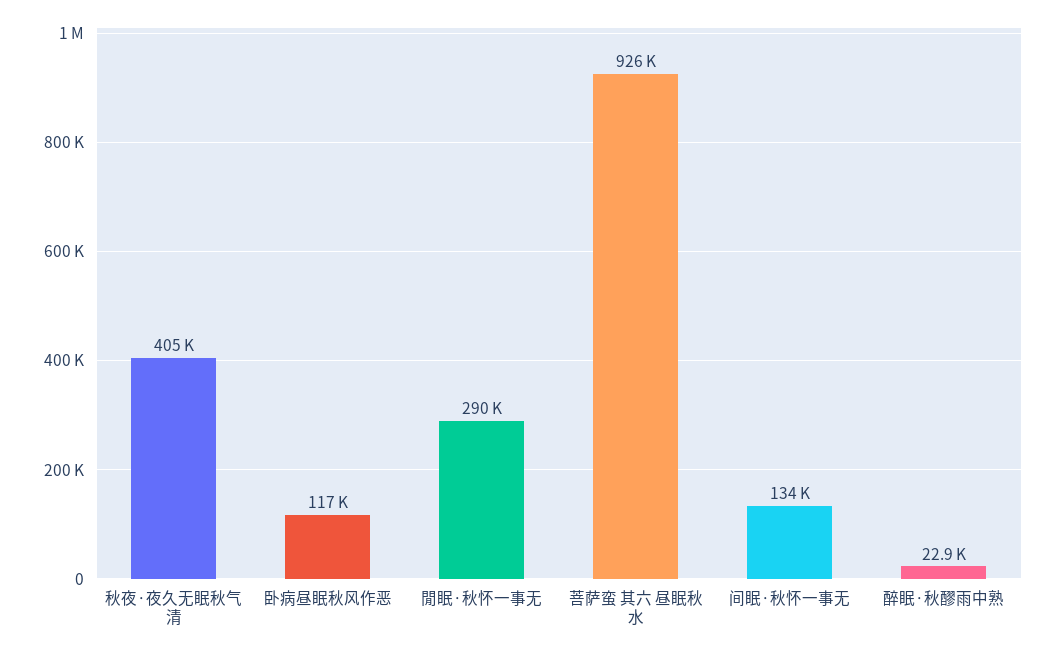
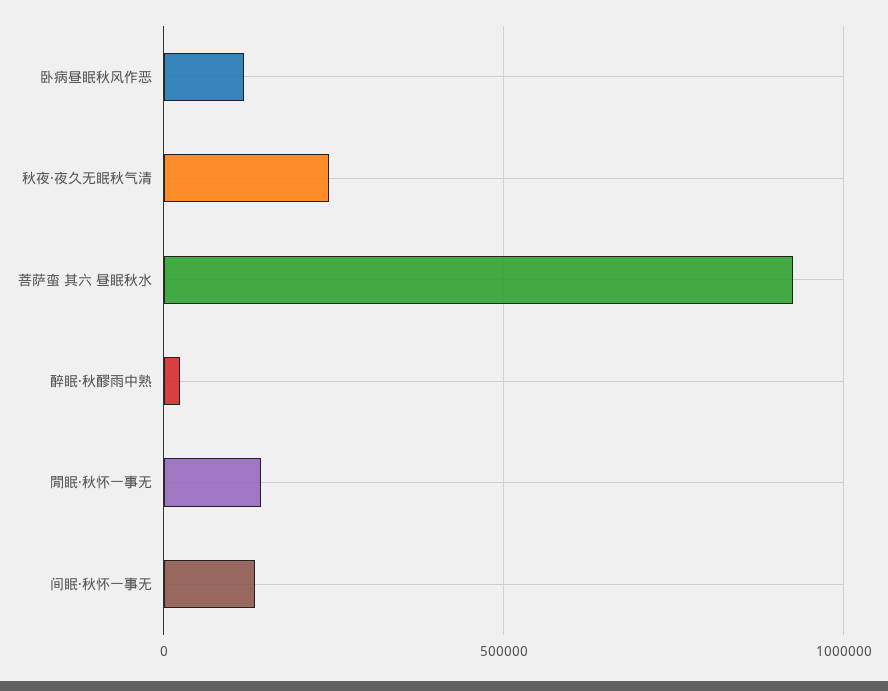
秋夜·夜久无眠秋气清: 405000 -> 250000
閒眠·秋怀一事无: 290000 -> 150000

